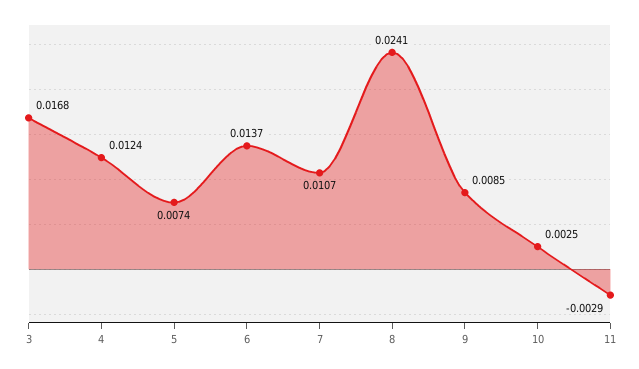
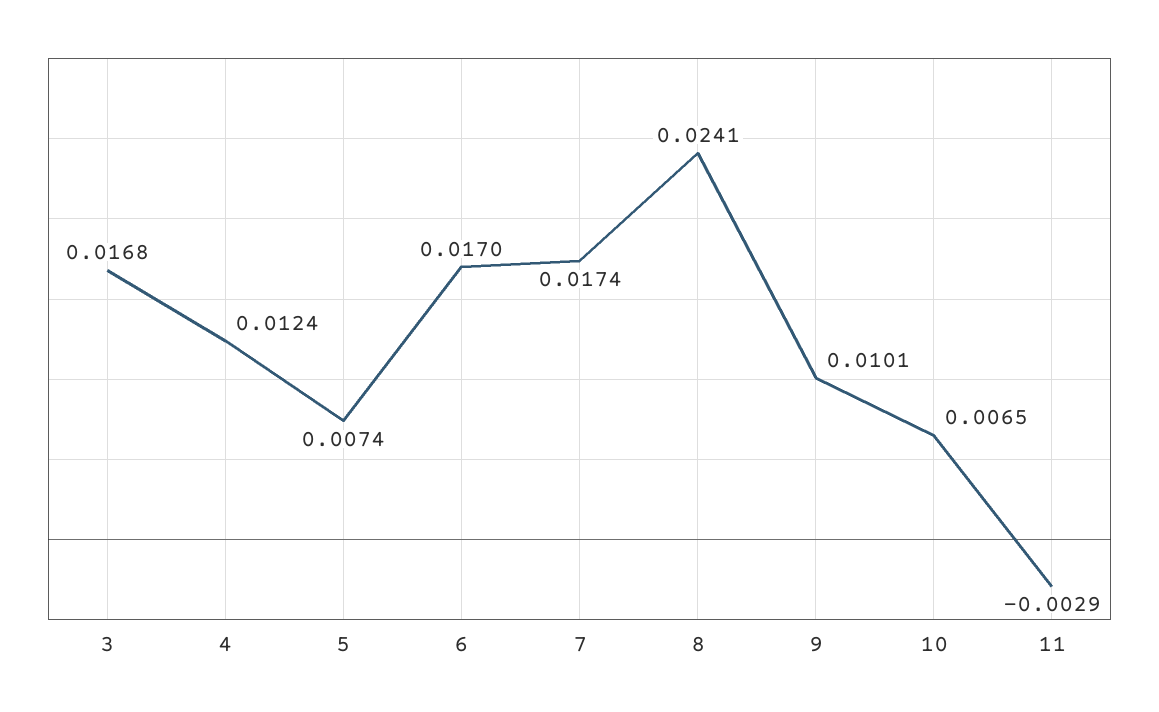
6: 0.0137 -> 0.017
7: 0.0107 -> 0.0174
9: 0.0085 -> 0.0101
10: 0.0025 -> 0.0065

